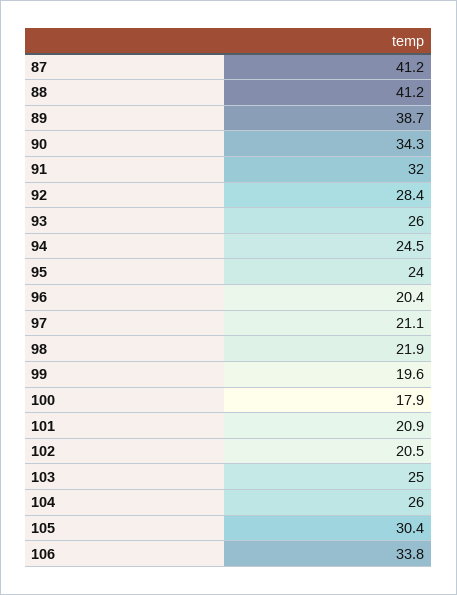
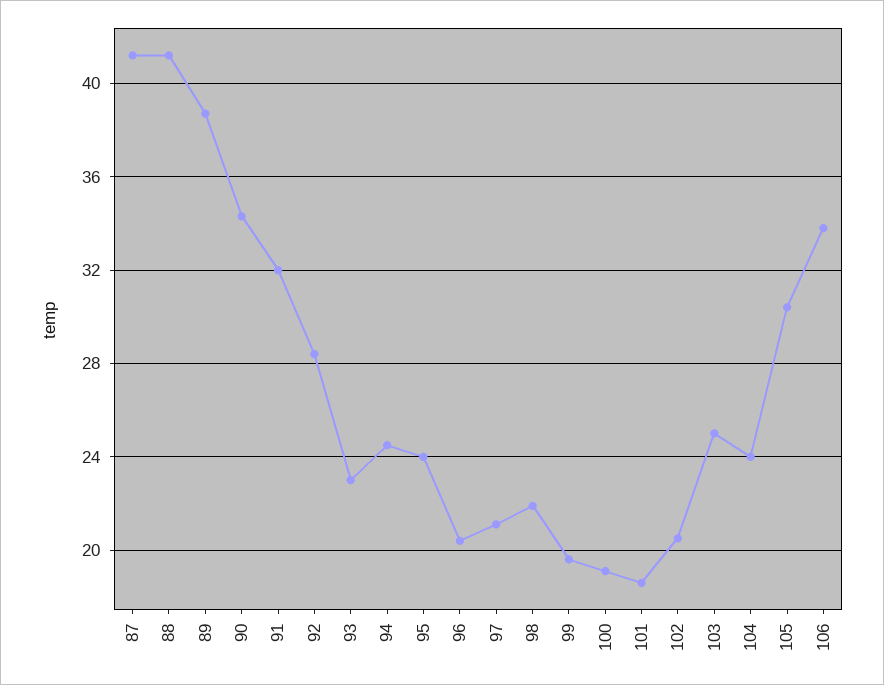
93: 26 -> 23
100: 17.9 -> 19
101: 20.9 -> 18.5
104: 26 -> 24

